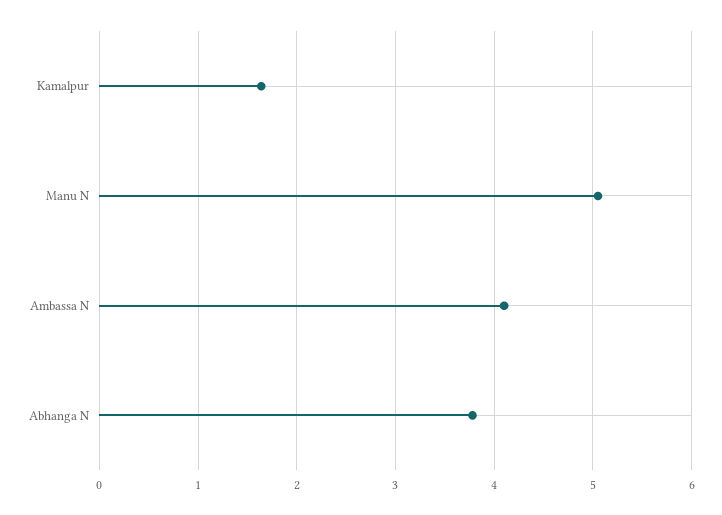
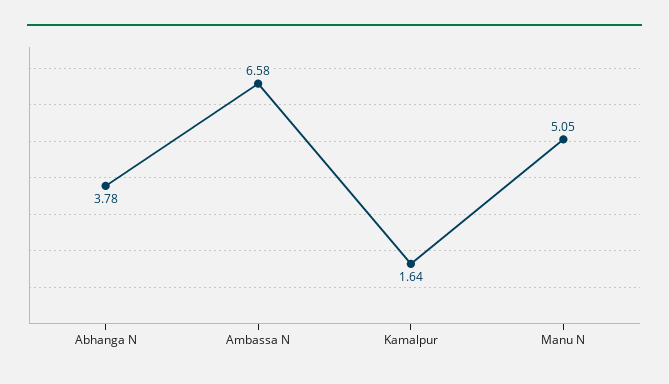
Ambassa N: 4.1 -> 6.58

